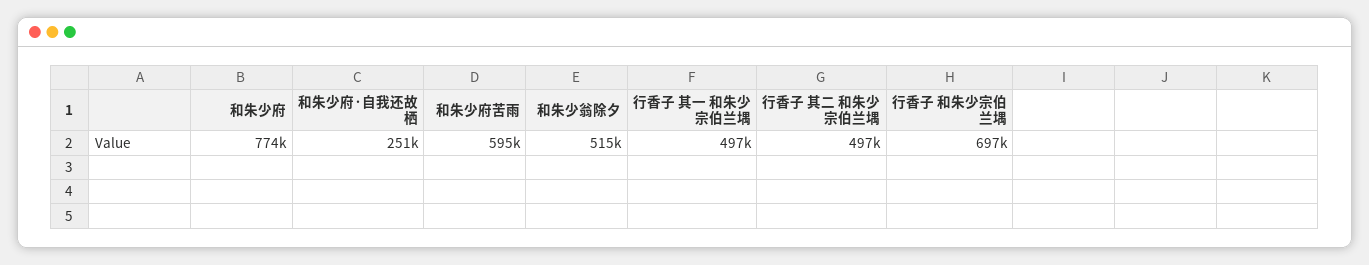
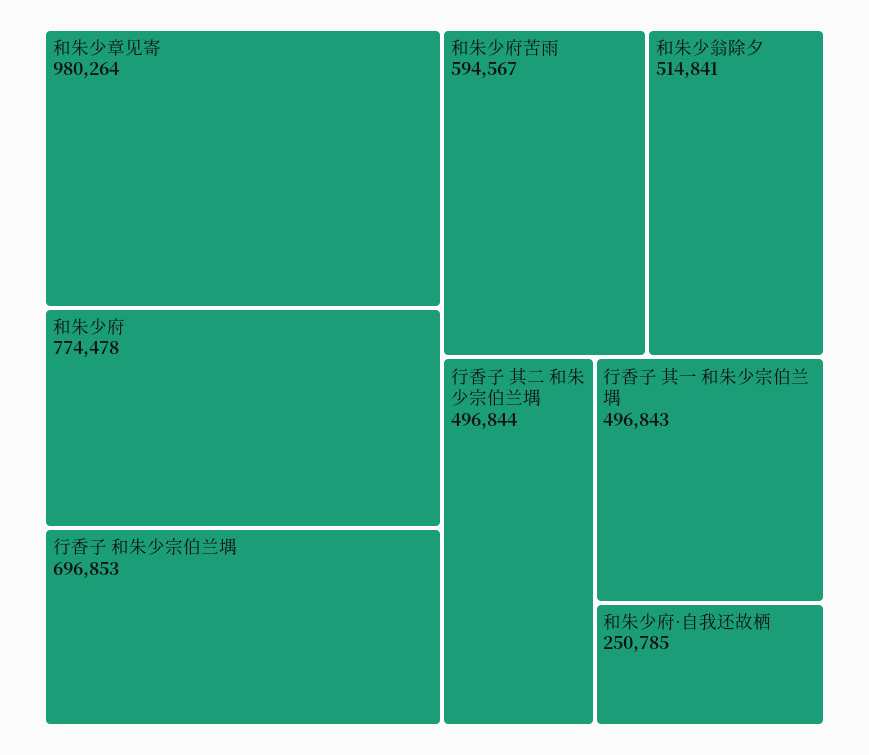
和朱少章见寄: none -> 980264

